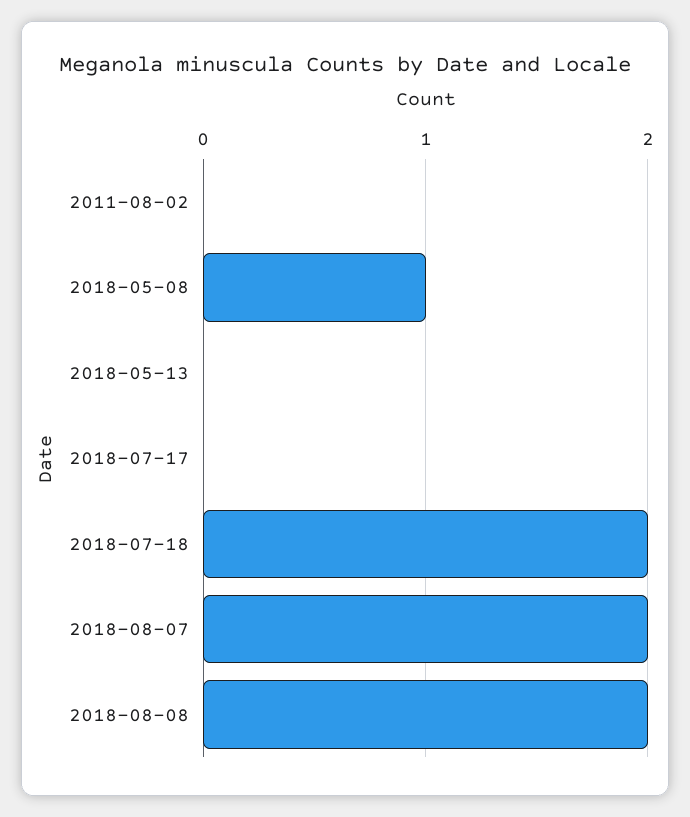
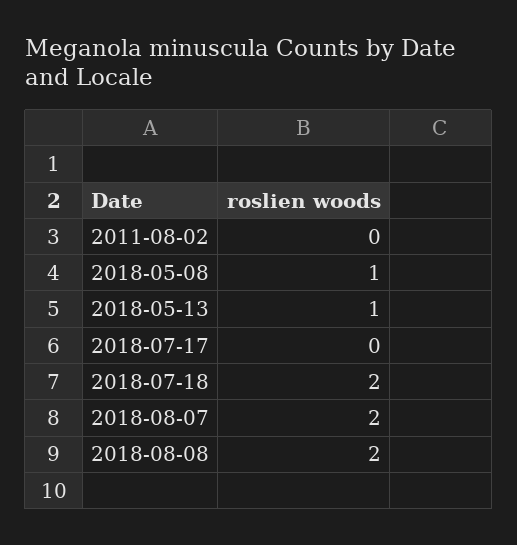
2018-05-13: 0 -> 1

